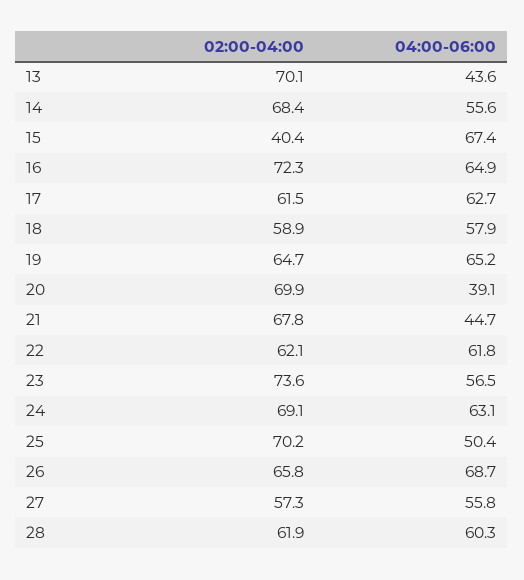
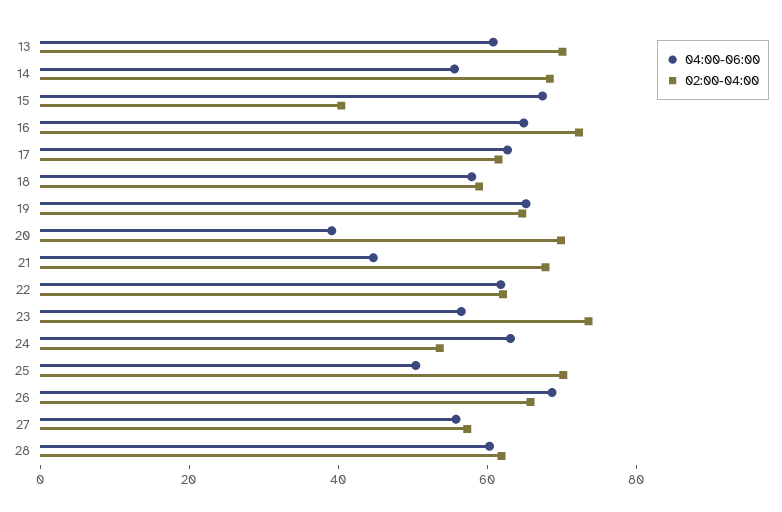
04:00-06:00, 13: 43.6 -> 60
02:00-04:00, 24: 69.1 -> 55

